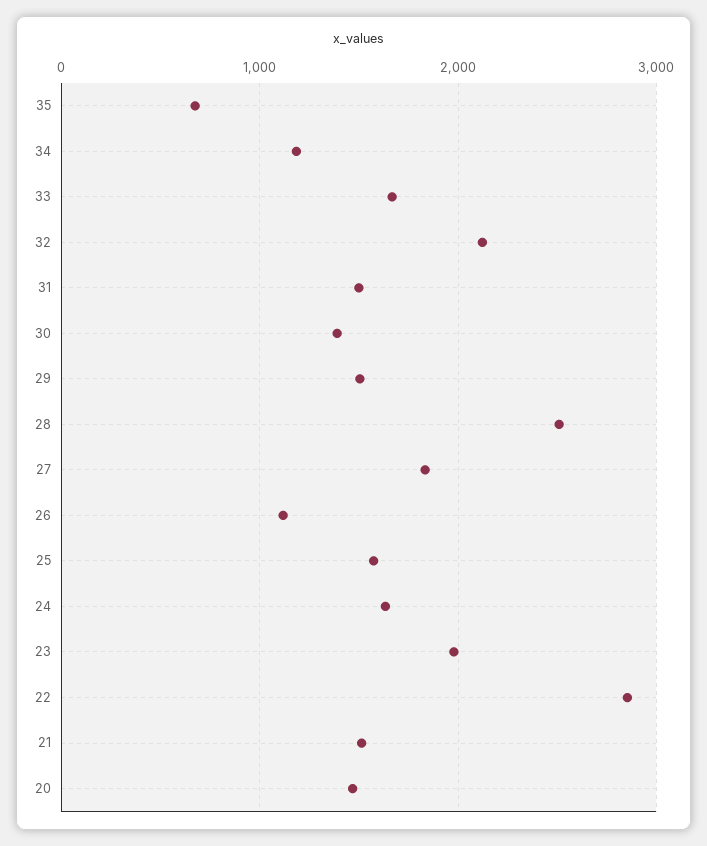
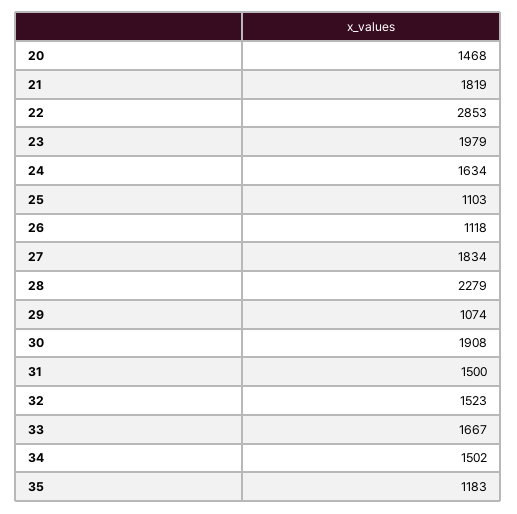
35: 700 -> 1183
34: 1200 -> 1502
32: 2100 -> 1523
30: 1400 -> 1908
29: 1500 -> 1074
28: 2500 -> 2279
25: 1600 -> 1103
21: 1500 -> 1819

